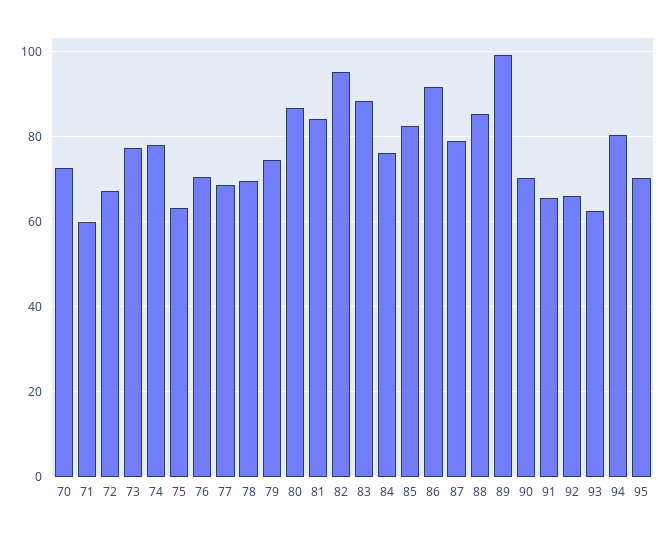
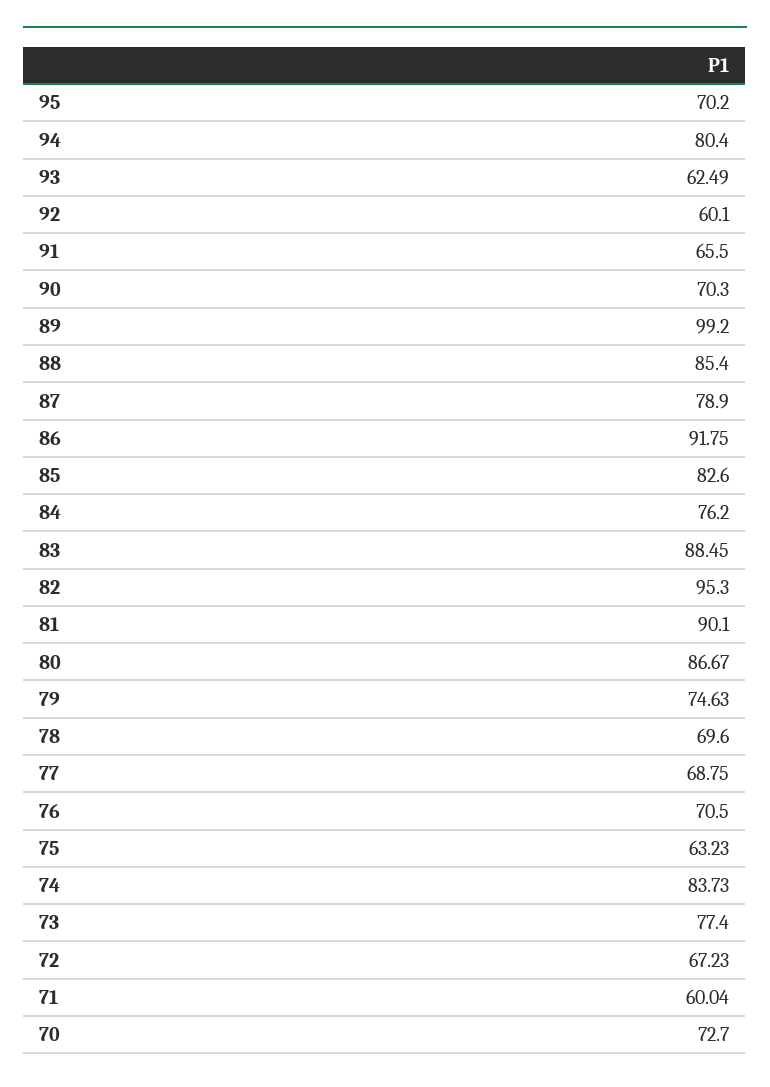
74: 78 -> 83.73
81: 84 -> 90.1
92: 66 -> 60.1

